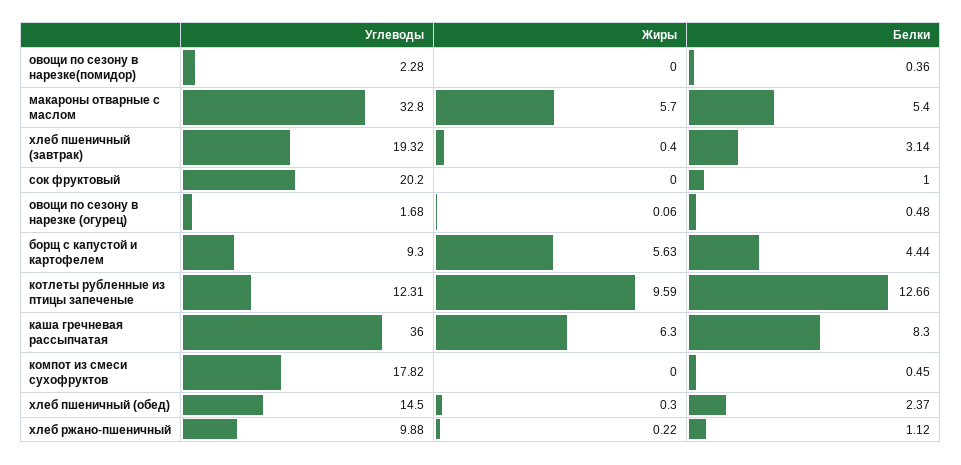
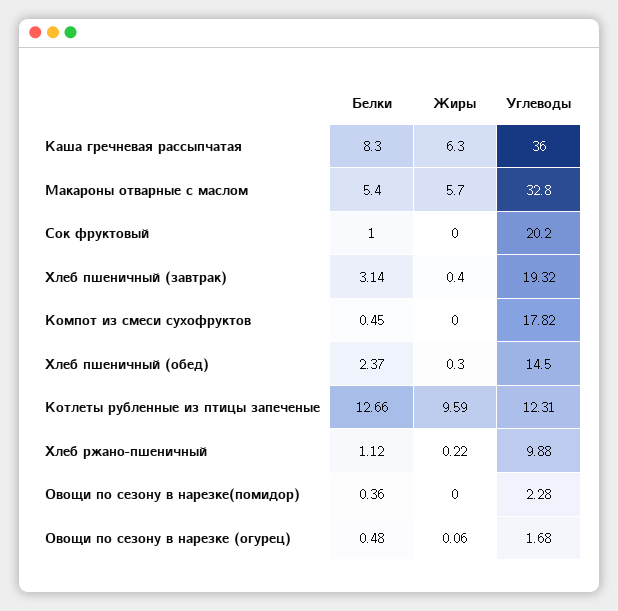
Углеводы, борщ с капустой и картофелем: 9.3 -> none
Жиры, борщ с капустой и картофелем: 5.63 -> none
Белки, борщ с капустой и картофелем: 4.44 -> none

